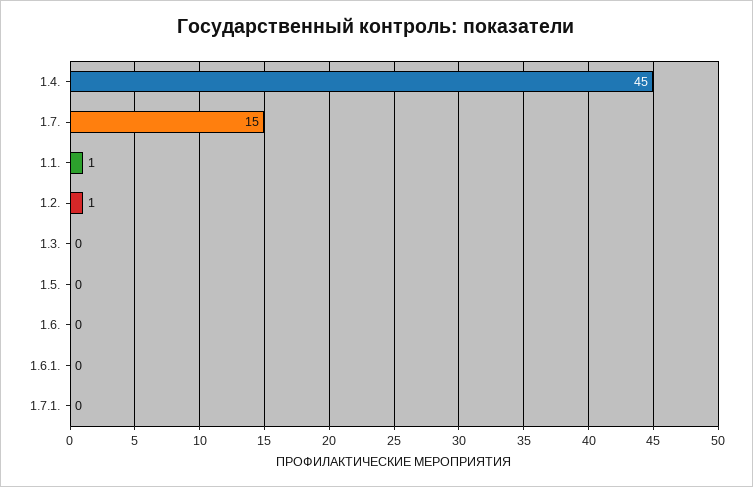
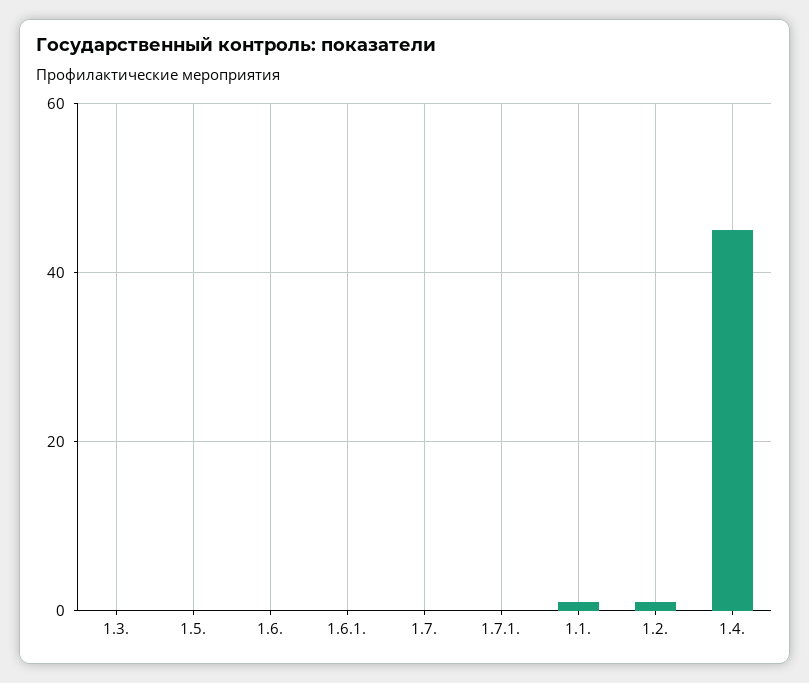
1.7.: 15 -> 0

